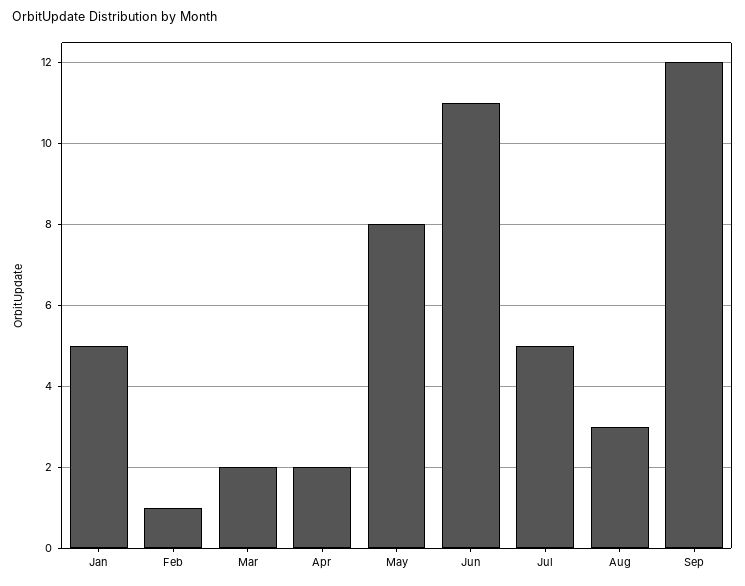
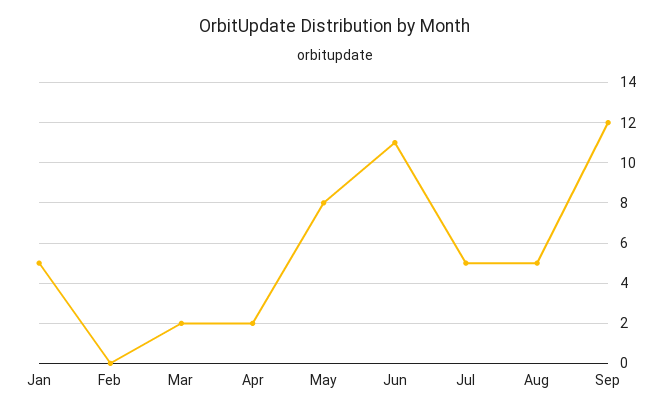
Feb: 1 -> 0
Aug: 3 -> 5

